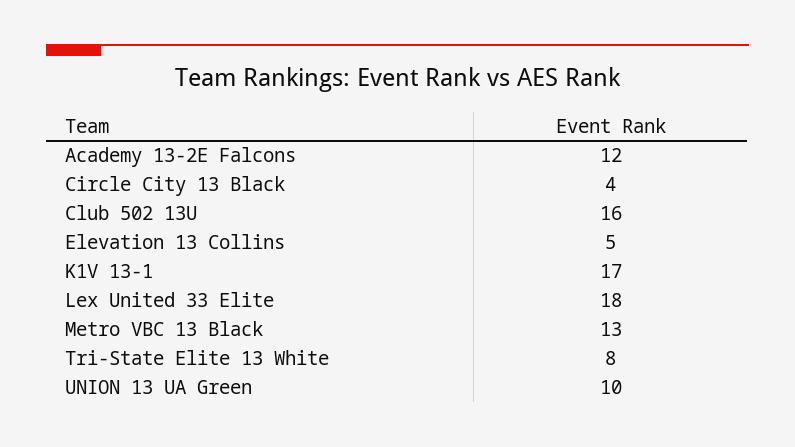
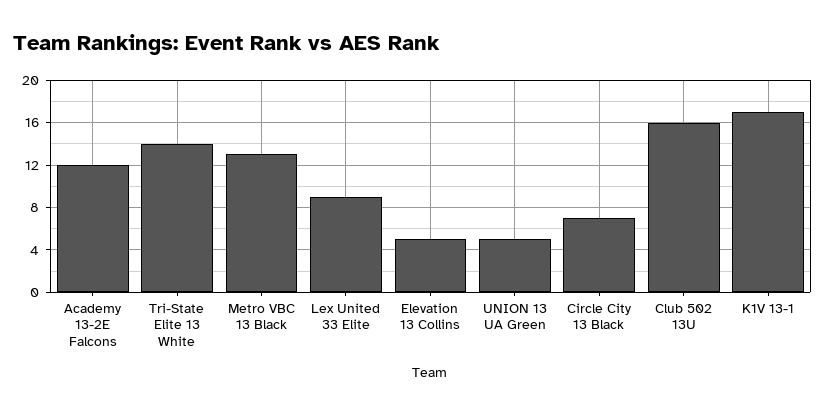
Circle City 13 Black: 4 -> 7
Lex United 33 Elite: 18 -> 9
Tri-State Elite 13 White: 8 -> 14
UNION 13 UA Green: 10 -> 5

